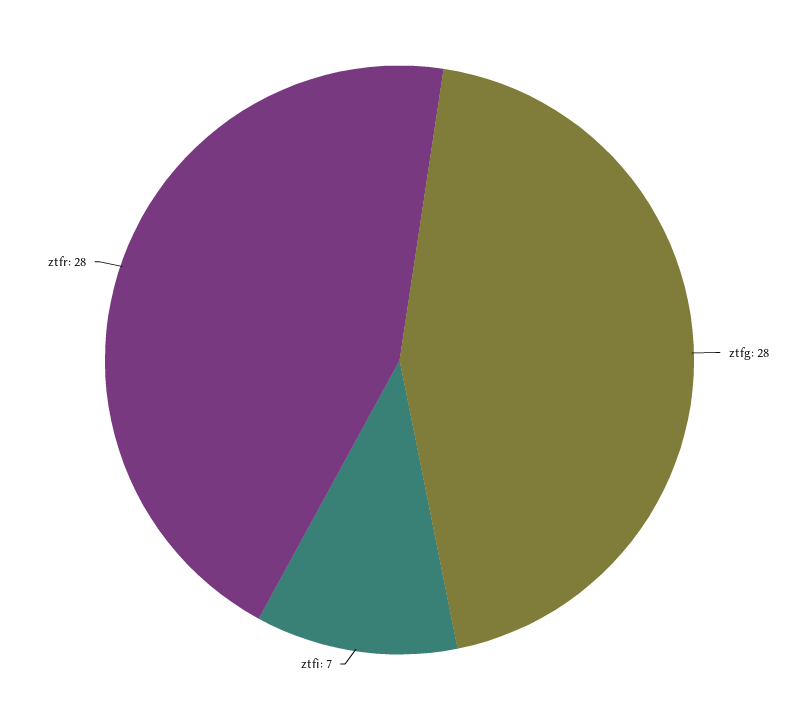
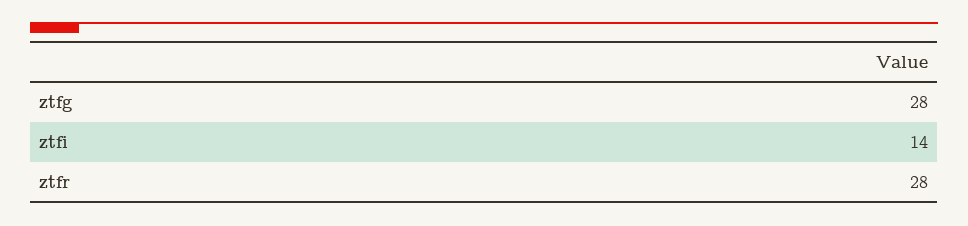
ztfi: 7 -> 14

